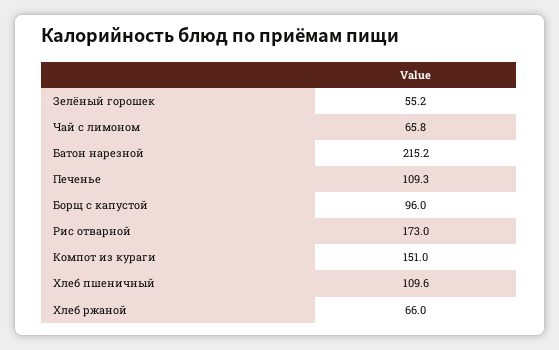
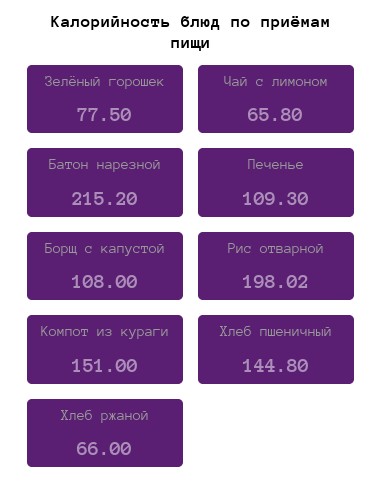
Зелёный горошек: 55.2 -> 77.5
Борщ с капустой: 96 -> 108
Рис отварной: 173 -> 198.02
Хлеб пшеничный: 109.6 -> 144.8

